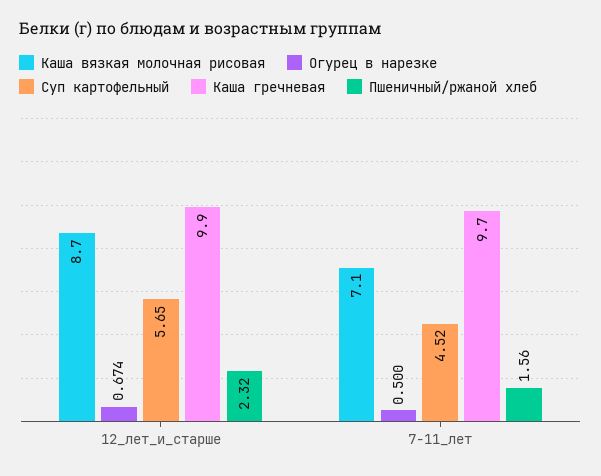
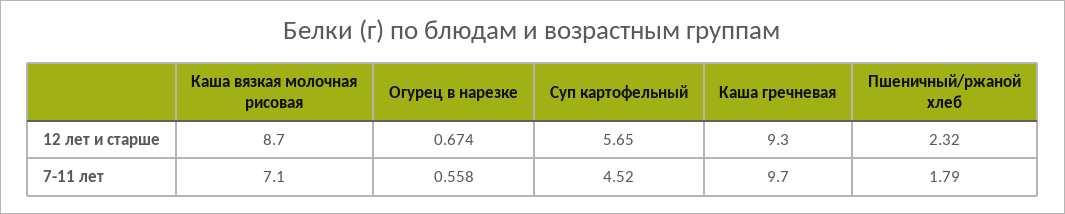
Каша гречневая, 12_лет_и_старше: 9.9 -> 9.3
Огурец в нарезке, 7-11_лет: 0.5 -> 0.558
Пшеничный/ржаной хлеб, 7-11_лет: 1.56 -> 1.79

